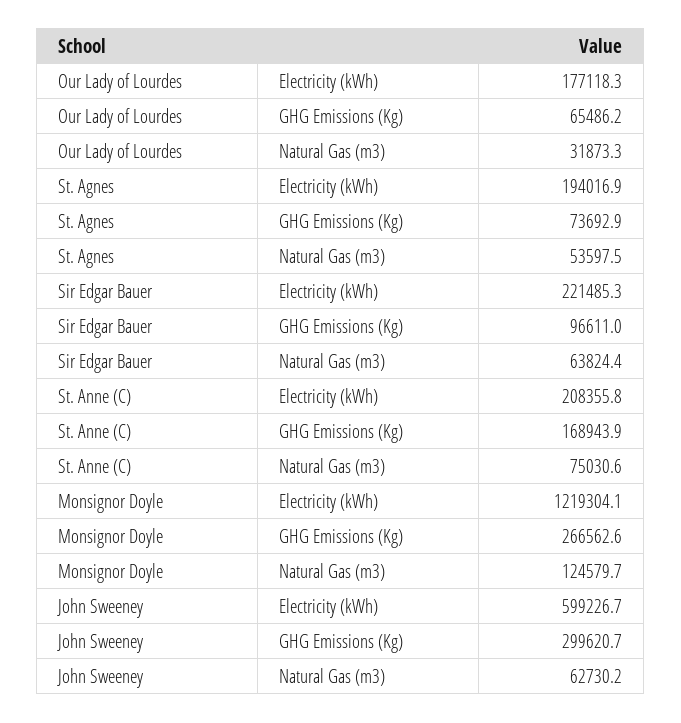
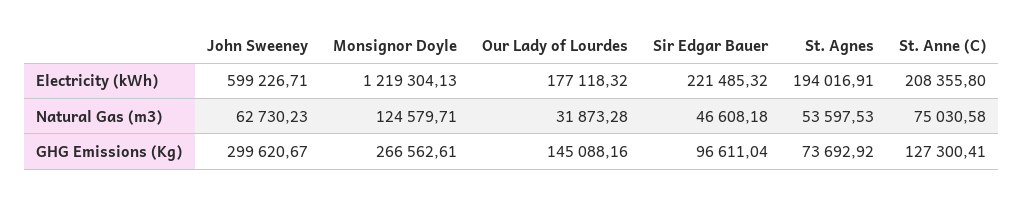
Our Lady of Lourdes, GHG Emissions (Kg): 65486.2 -> 145088.16
Sir Edgar Bauer, Natural Gas (m3): 63824.4 -> 46608.18
St. Anne (C), GHG Emissions (Kg): 168943.9 -> 127300.41

